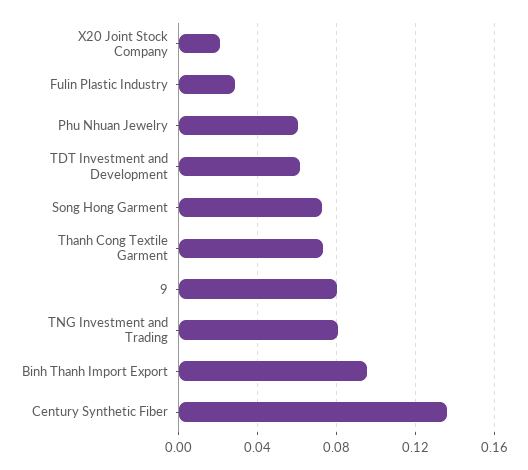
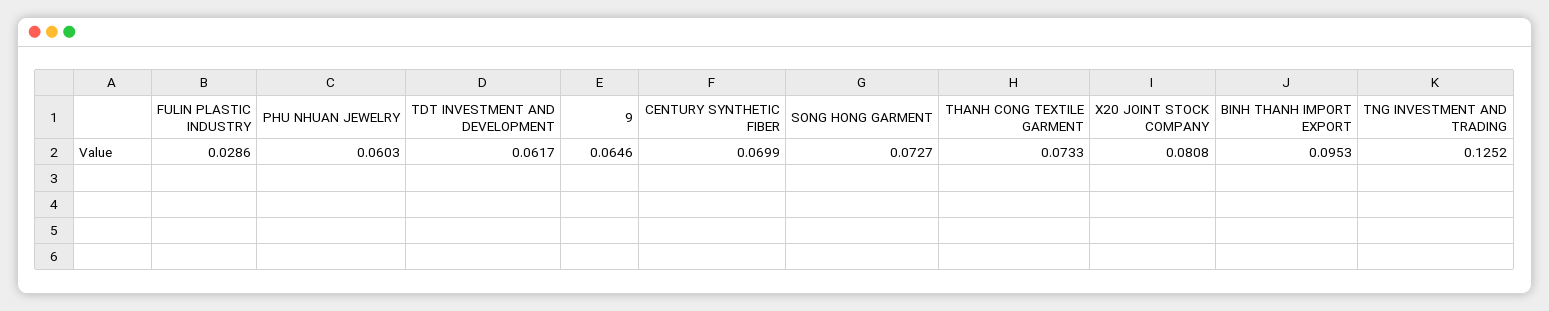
X20 Joint Stock Company: 0.02 -> 0.0808
9: 0.08 -> 0.0646
TNG Investment and Trading: 0.08 -> 0.1252
Century Synthetic Fiber: 0.135 -> 0.0699

